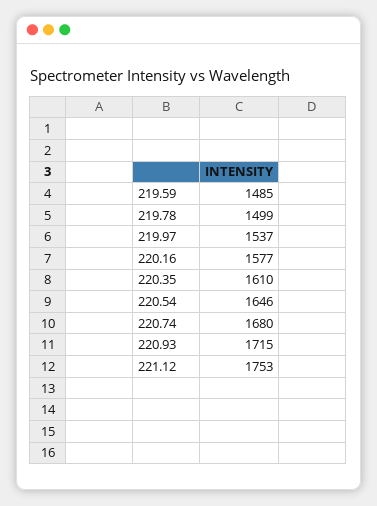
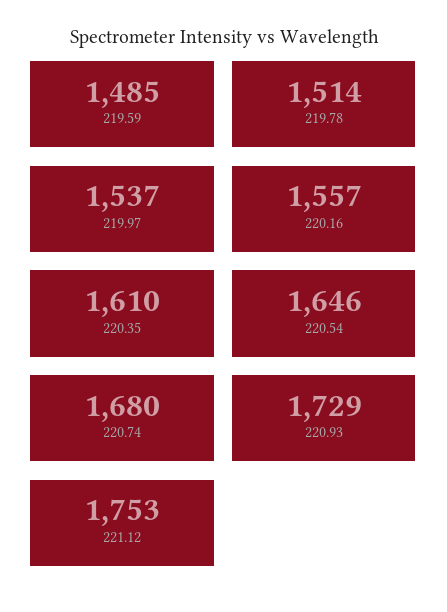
219.78: 1499 -> 1514
220.16: 1577 -> 1557
220.93: 1715 -> 1729

